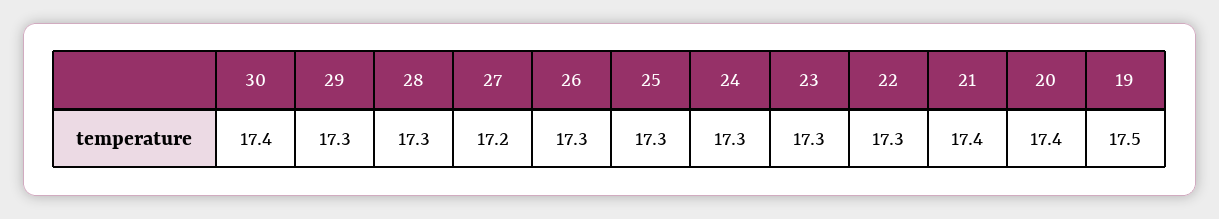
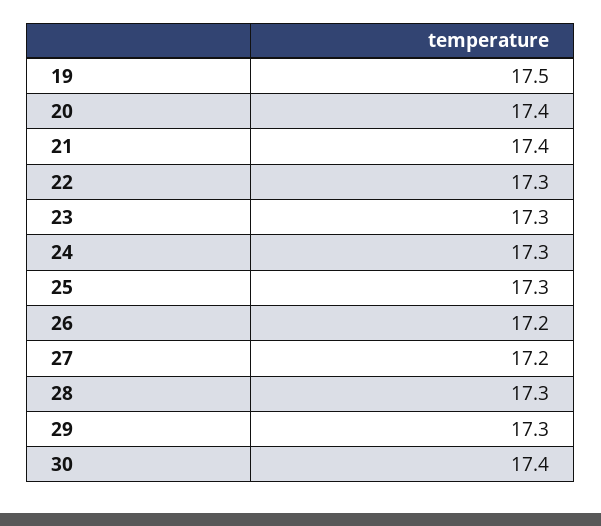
26: 17.3 -> 17.2

